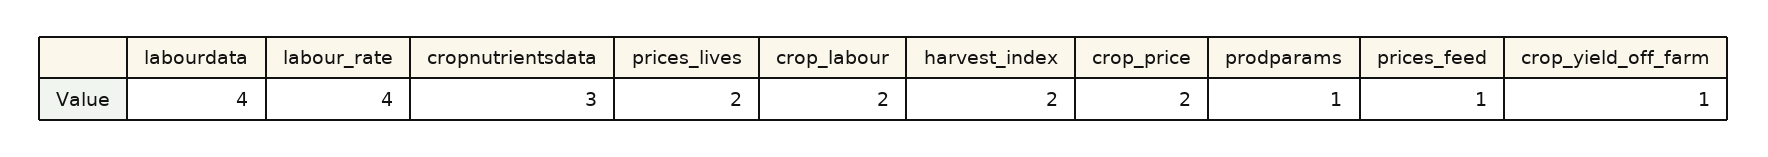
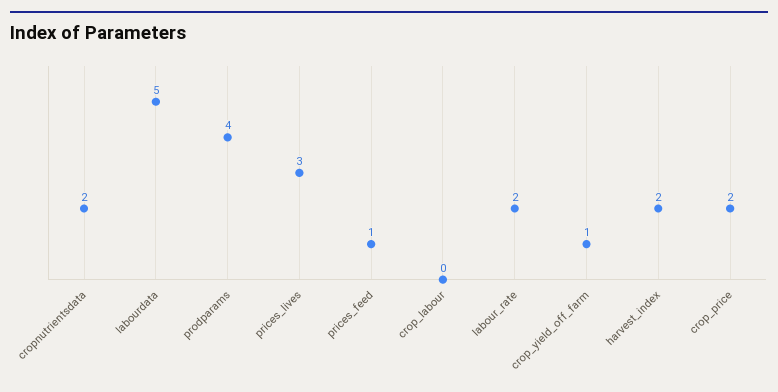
labourdata: 4 -> 5
labour_rate: 4 -> 2
cropnutrientsdata: 3 -> 2
prices_lives: 2 -> 3
crop_labour: 2 -> 0
prodparams: 1 -> 4

